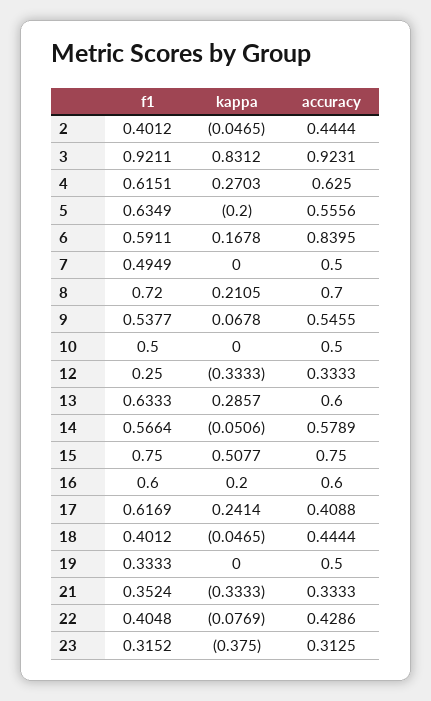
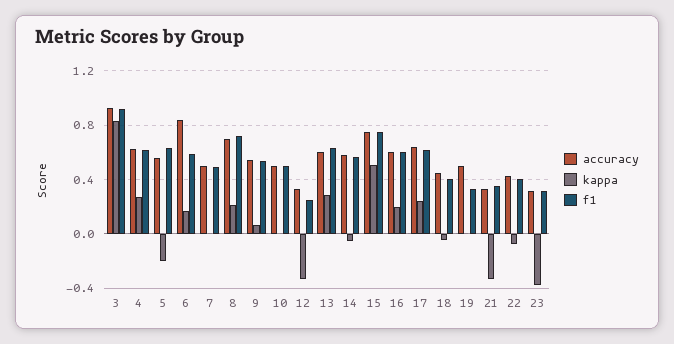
f1, 2: 0.4012 -> none
kappa, 2: -0.0465 -> none
accuracy, 2: 0.4444 -> none
accuracy, 17: 0.4088 -> 0.65

